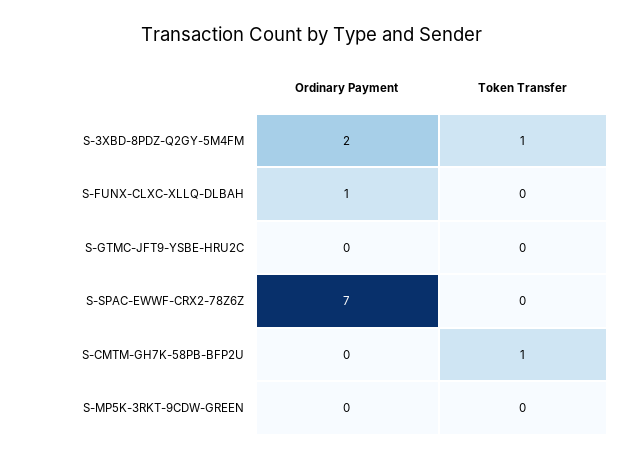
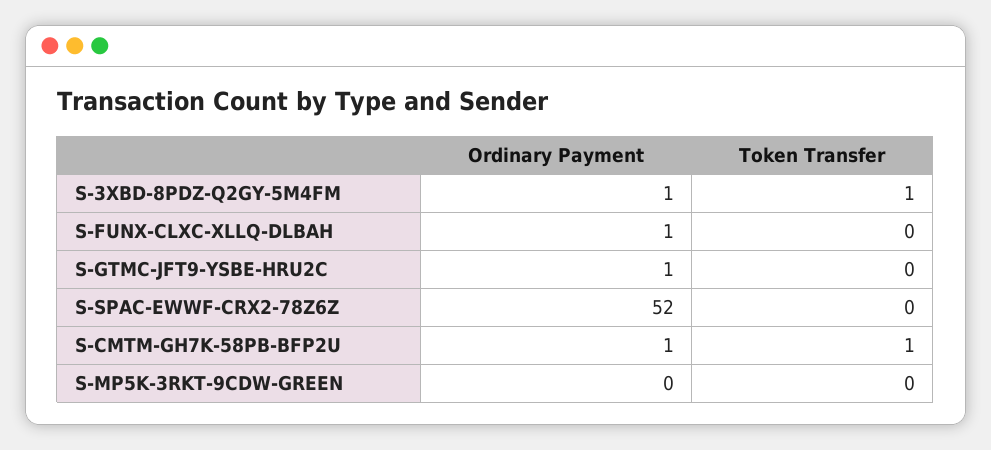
Ordinary Payment, S-3XBD-8PDZ-Q2GY-5M4FM: 2 -> 1
Ordinary Payment, S-GTMC-JFT9-YSBE-HRU2C: 0 -> 1
Ordinary Payment, S-SPAC-EWWF-CRX2-78Z6Z: 7 -> 52
Ordinary Payment, S-CMTM-GH7K-58PB-BFP2U: 0 -> 1

